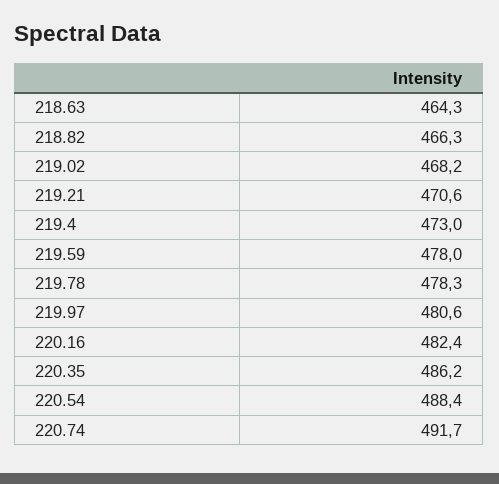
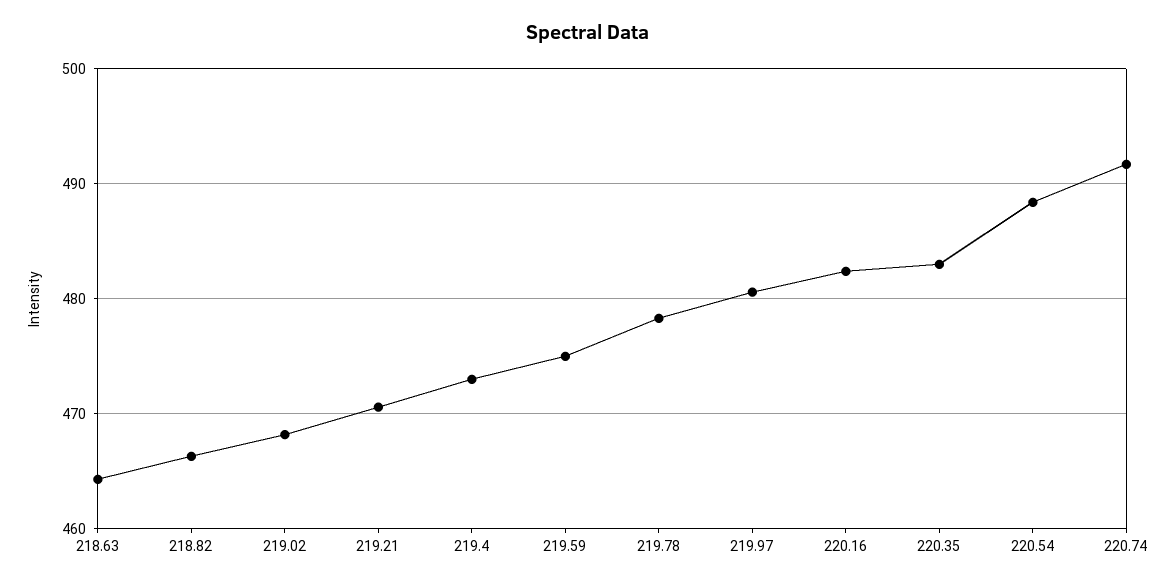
219.59: 478 -> 475
220.35: 486.2 -> 483

